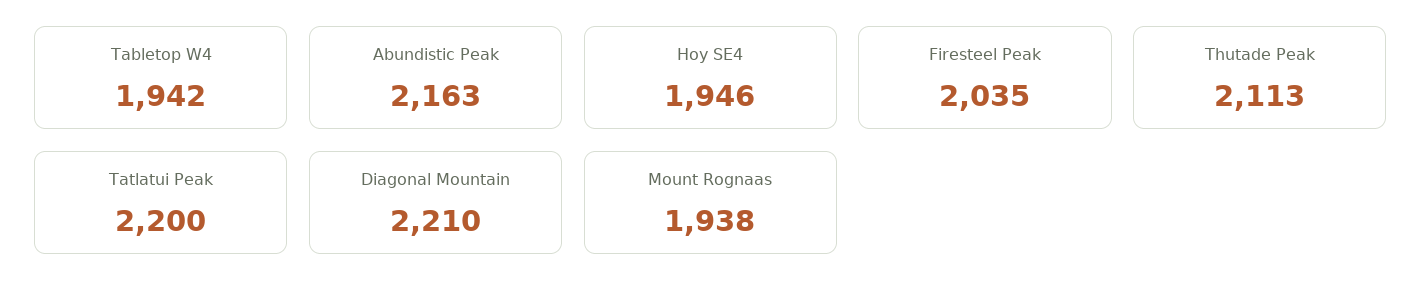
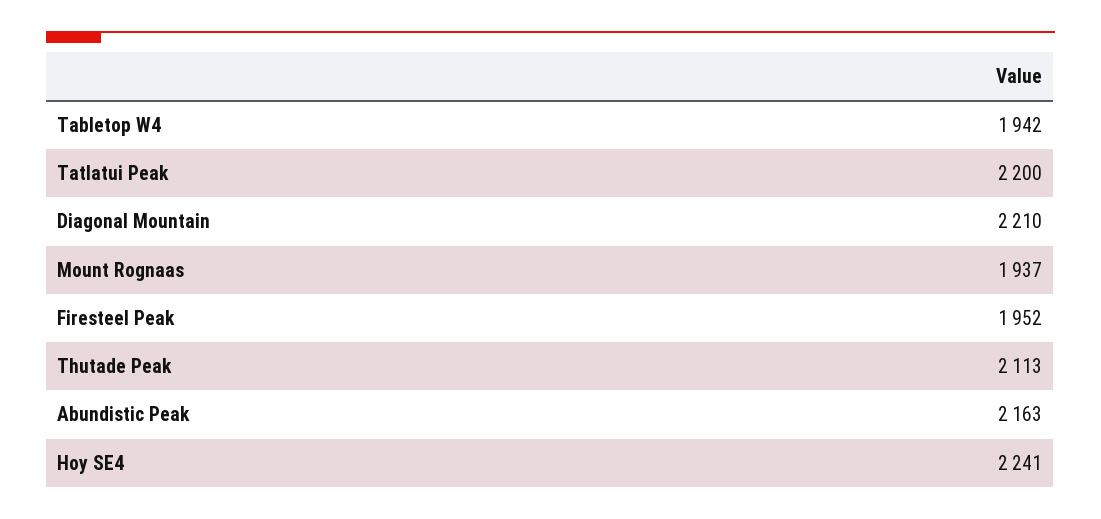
Hoy SE4: 1946 -> 2241
Firesteel Peak: 2035 -> 1952
Mount Rognaas: 1938 -> 1937

